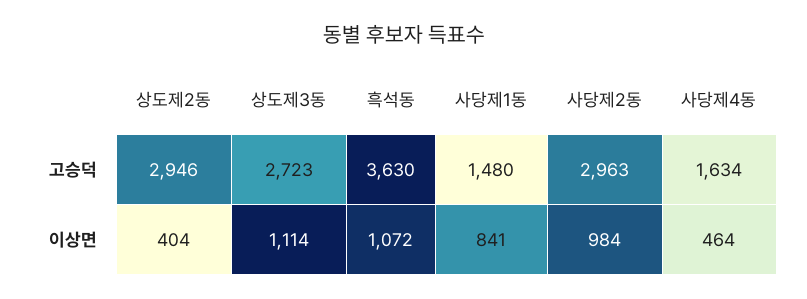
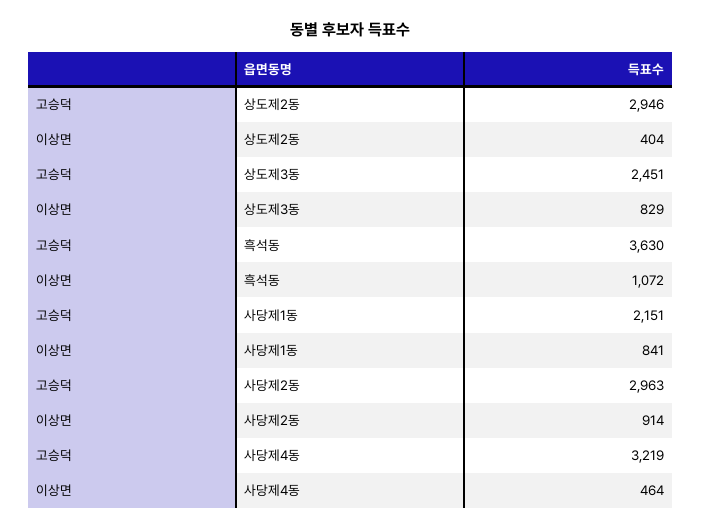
상도제3동, 고승덕: 2723 -> 2451
사당제1동, 고승덕: 1480 -> 2151
사당제4동, 고승덕: 1634 -> 3219
상도제3동, 이상면: 1114 -> 829
사당제2동, 이상면: 984 -> 914

